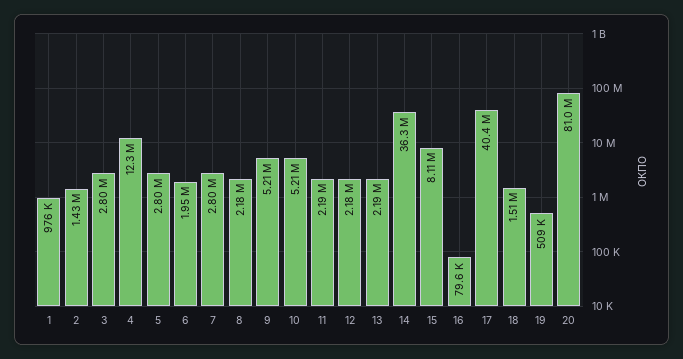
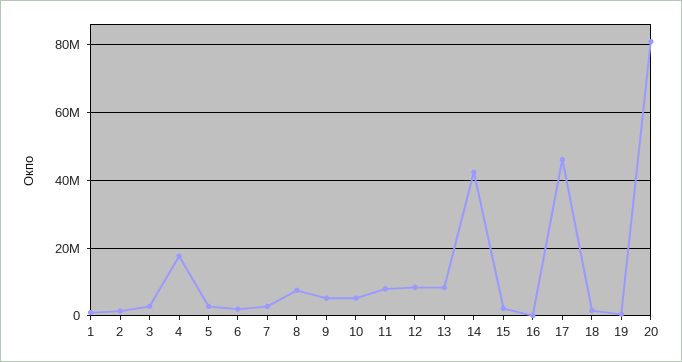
4: 12300000 -> 18000000
8: 2180000 -> 8000000
11: 2190000 -> 8000000
12: 2180000 -> 8000000
13: 2190000 -> 8000000
14: 36300000 -> 42000000
15: 8110000 -> 2000000
17: 40400000 -> 46000000

